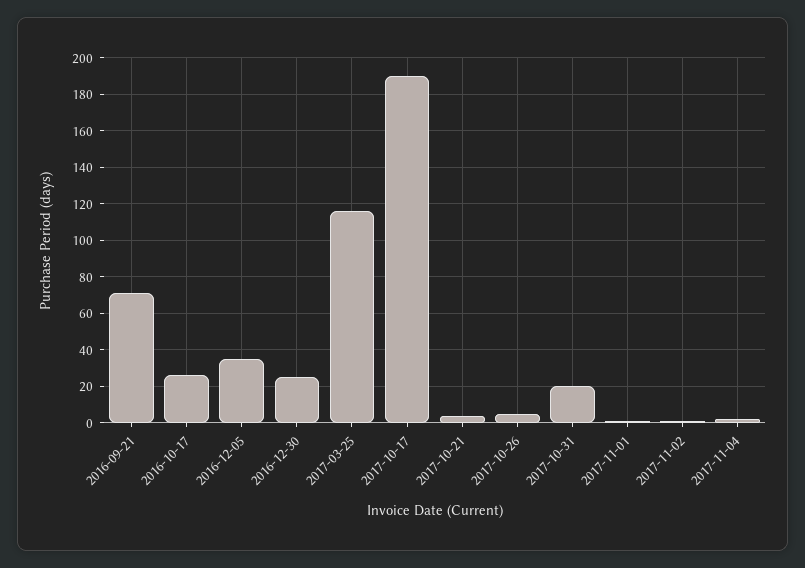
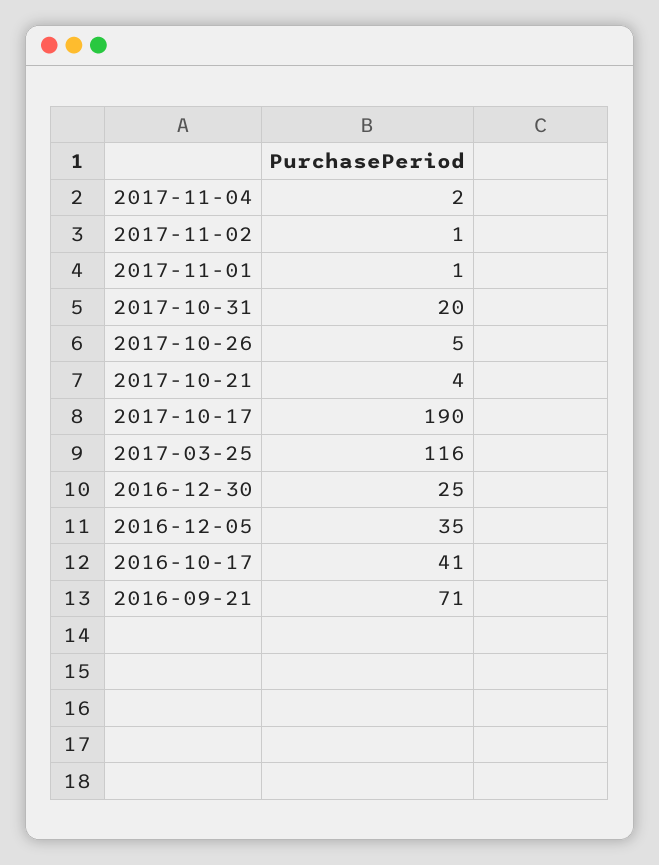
2016-10-17: 25 -> 41

